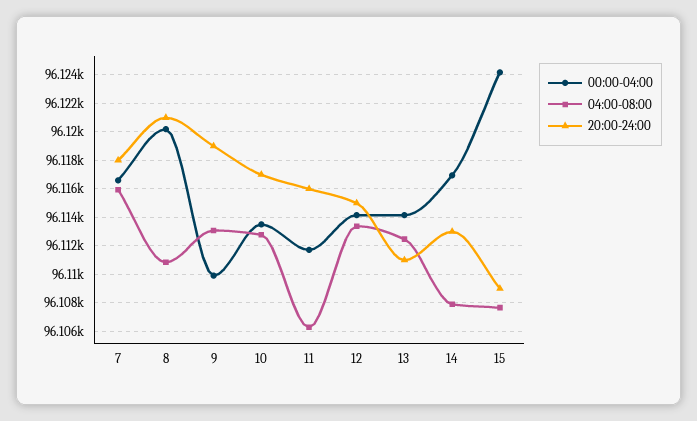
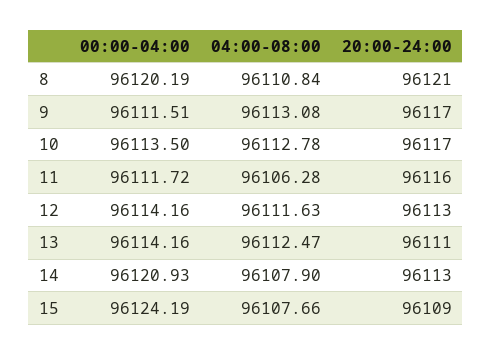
00:00-04:00, 7: 96116.5 -> none
04:00-08:00, 7: 96116 -> none
20:00-24:00, 7: 96118 -> none
00:00-04:00, 9: 96110 -> 96111.51
20:00-24:00, 9: 96119 -> 96117
04:00-08:00, 12: 96113.5 -> 96111.63
20:00-24:00, 12: 96115 -> 96113
00:00-04:00, 14: 96117 -> 96120.93

